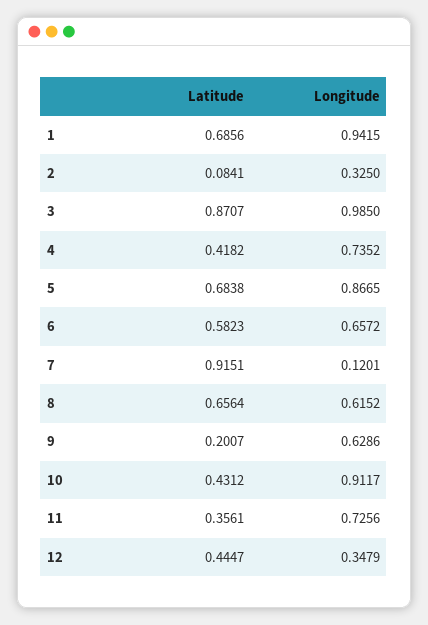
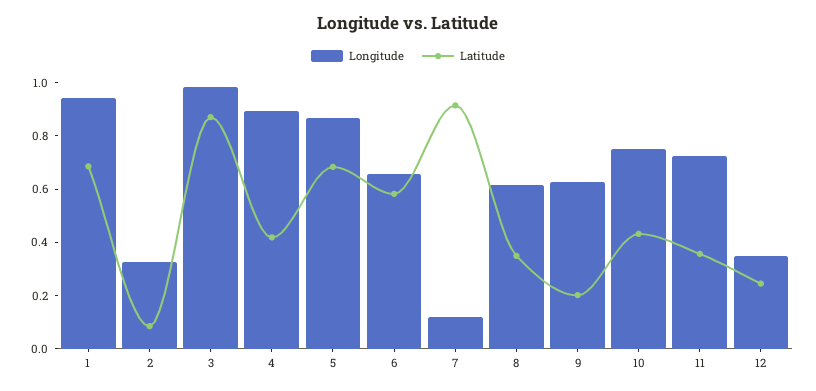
Longitude, 4: 0.7352 -> 0.9
Latitude, 8: 0.6564 -> 0.35
Longitude, 10: 0.9117 -> 0.75
Latitude, 12: 0.4447 -> 0.25

